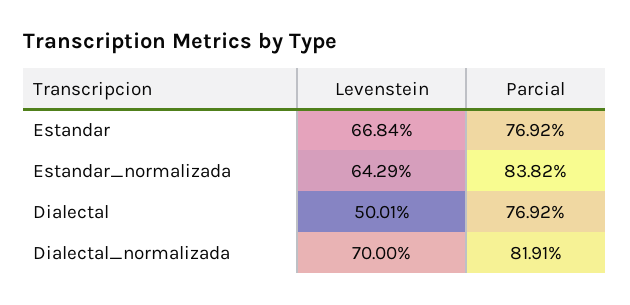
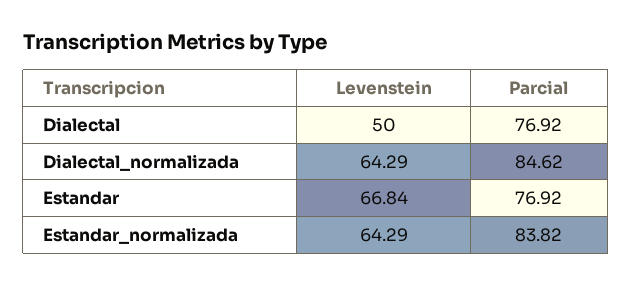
Levenstein, Dialectal: 50.01 -> 50
Levenstein, Dialectal_normalizada: 70 -> 64.29
Parcial, Dialectal_normalizada: 81.91 -> 84.62

